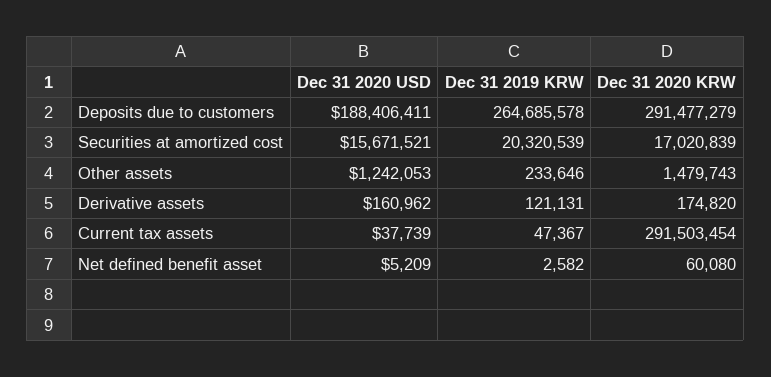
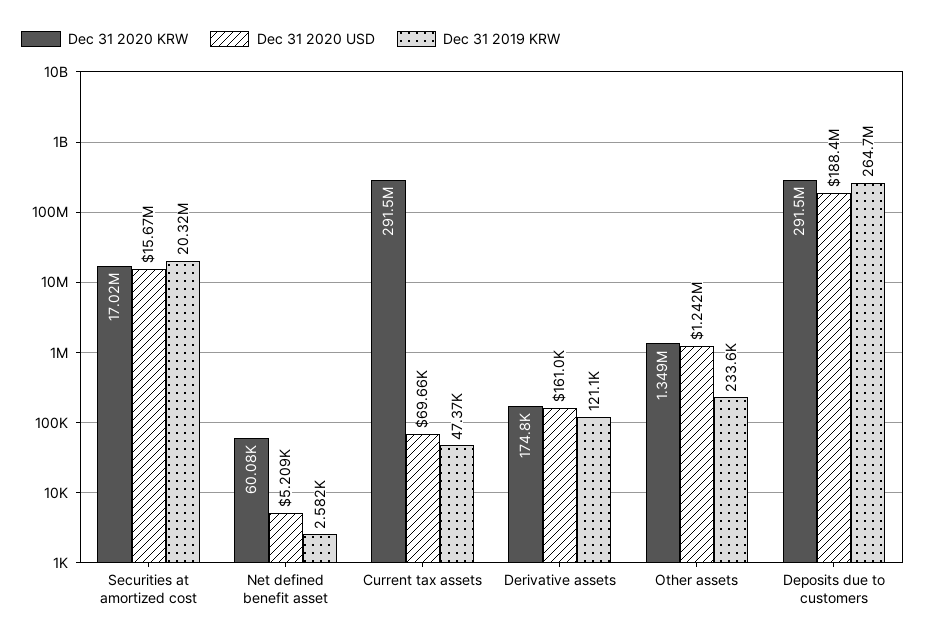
Dec 31 2020 KRW, Other assets: 1479743 -> 1349000
Dec 31 2020 USD, Current tax assets: 37739 -> 69660

